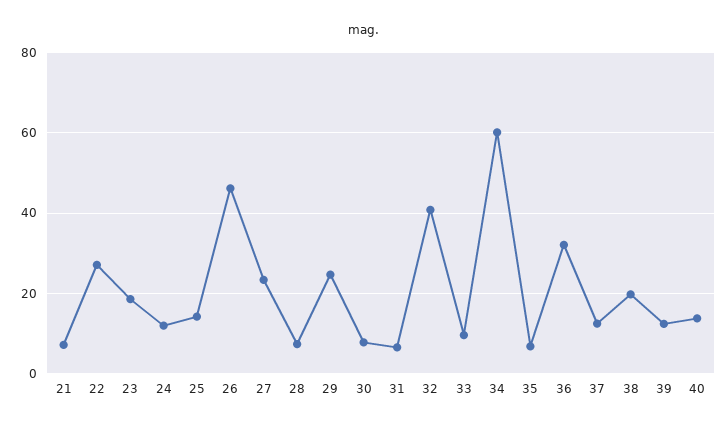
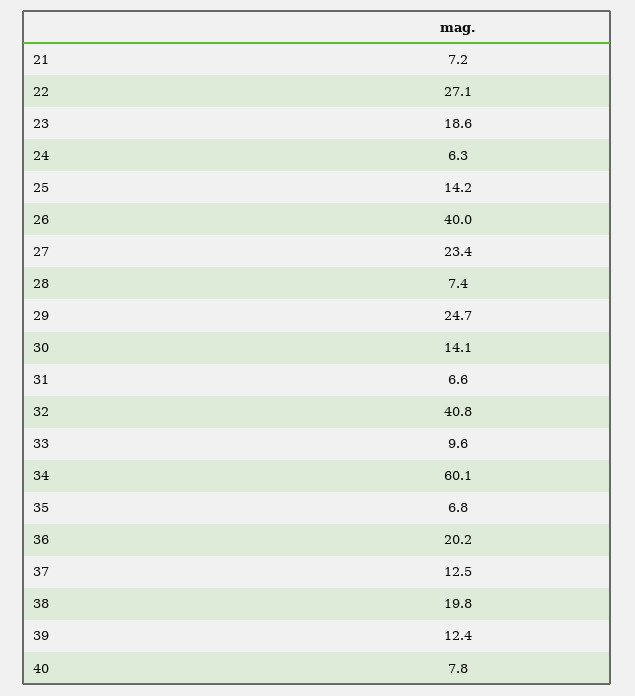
24: 12 -> 6.3
26: 46 -> 40
30: 8 -> 14.1
36: 32 -> 20.2
40: 14 -> 7.8

